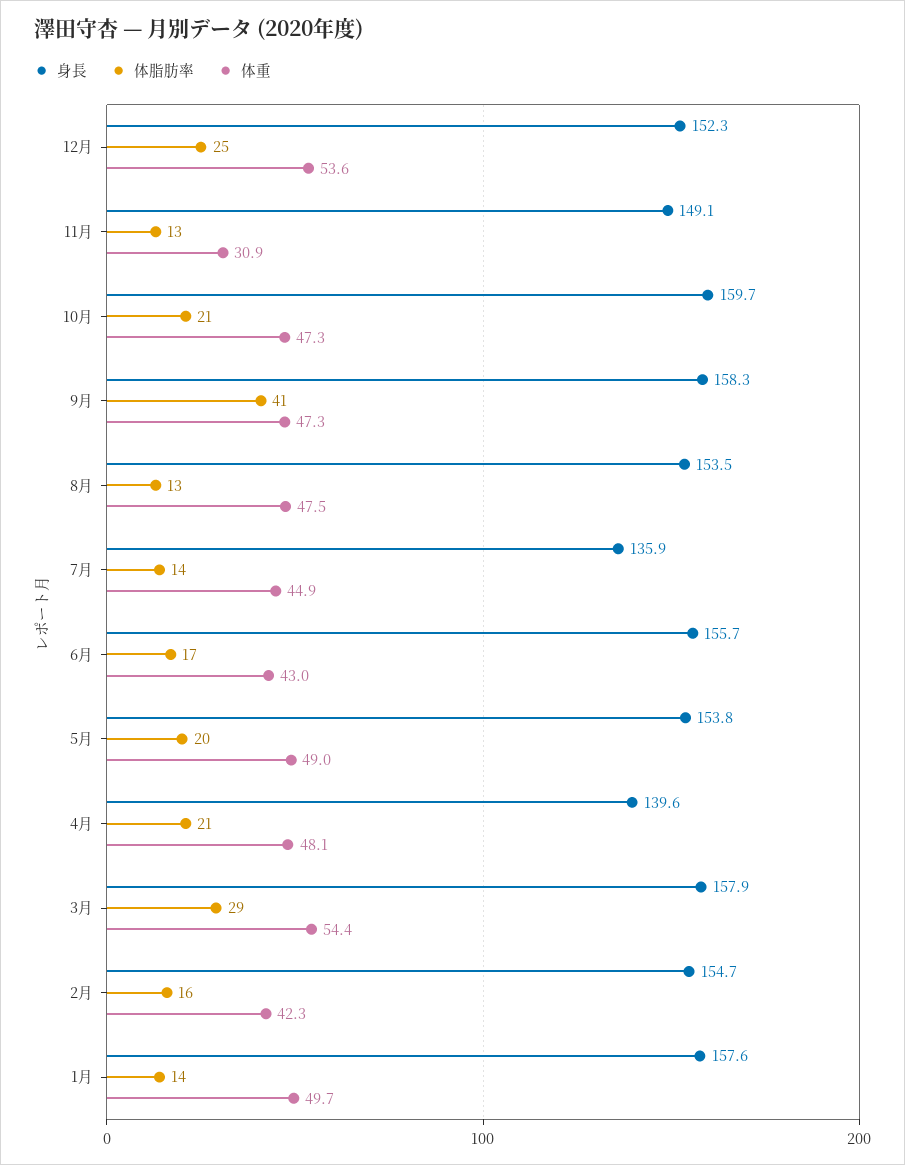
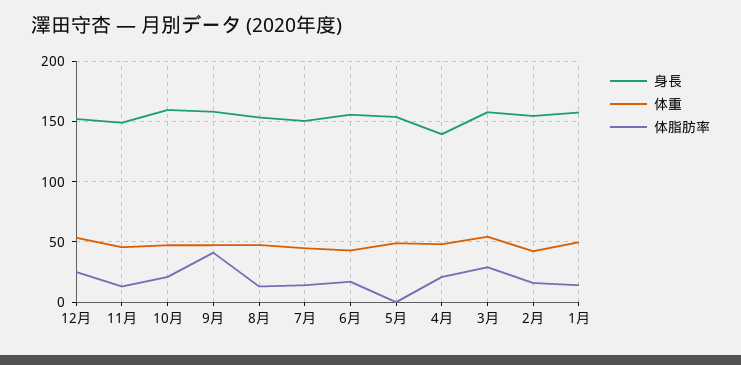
体重, 11月: 30.9 -> 45
身長, 7月: 135.9 -> 150
体脂肪率, 5月: 20 -> 0

